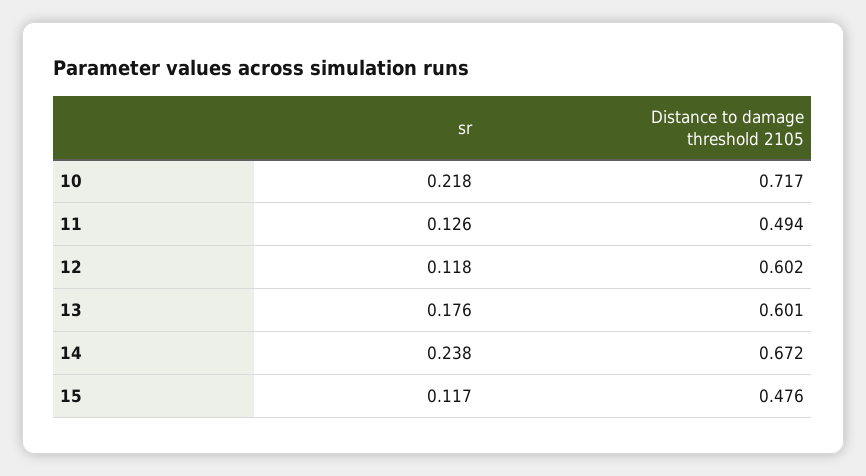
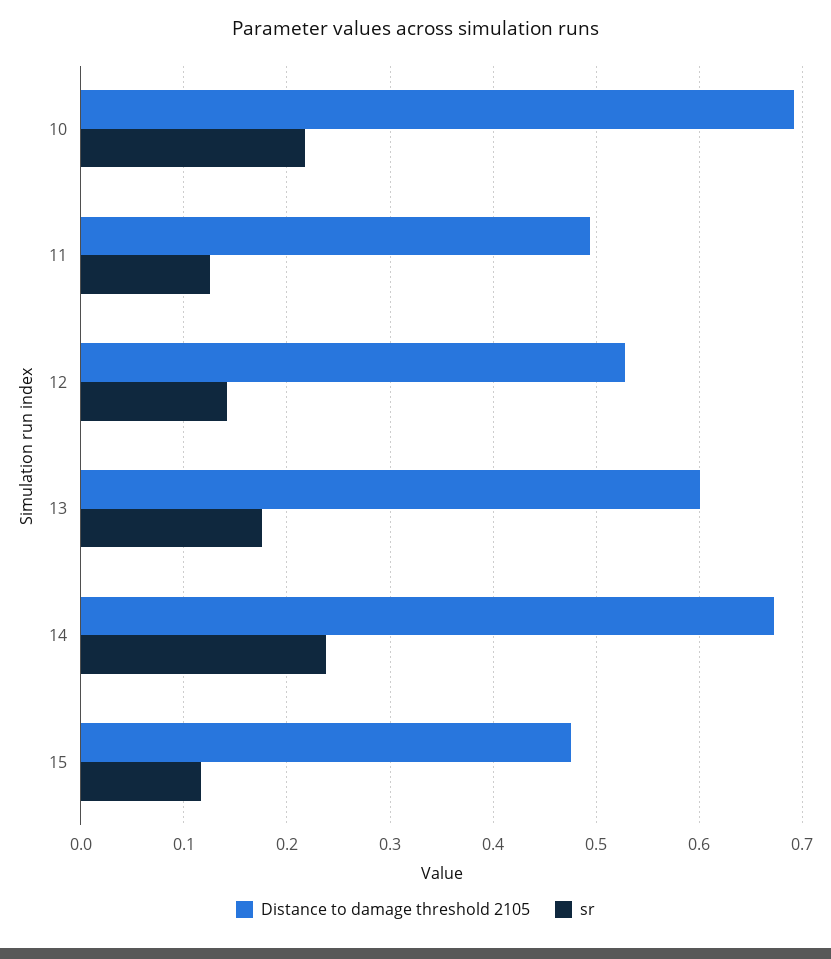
Distance to damage threshold 2105, 10: 0.717 -> 0.69
sr, 12: 0.118 -> 0.14
Distance to damage threshold 2105, 12: 0.602 -> 0.53

